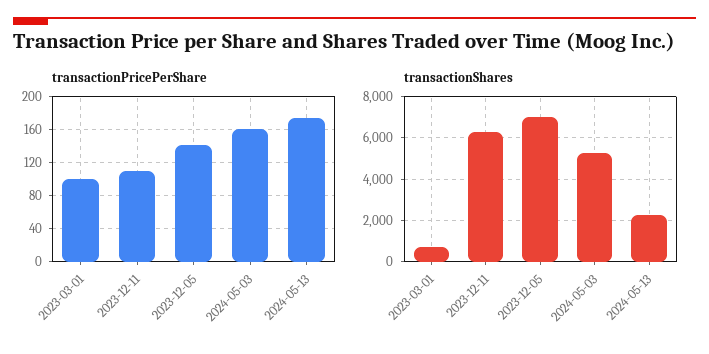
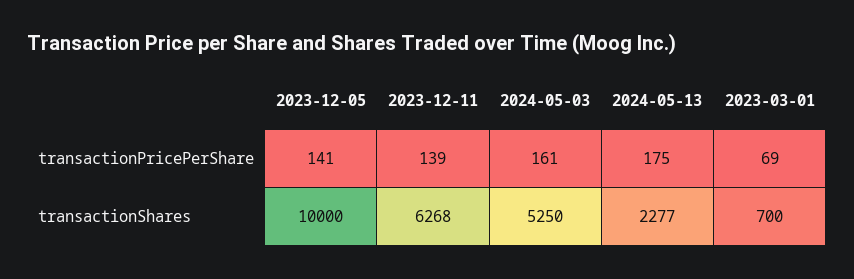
transactionPricePerShare, 2023-03-01: 100 -> 69
transactionPricePerShare, 2023-12-11: 110 -> 139
transactionShares, 2023-12-05: 7000 -> 10000

